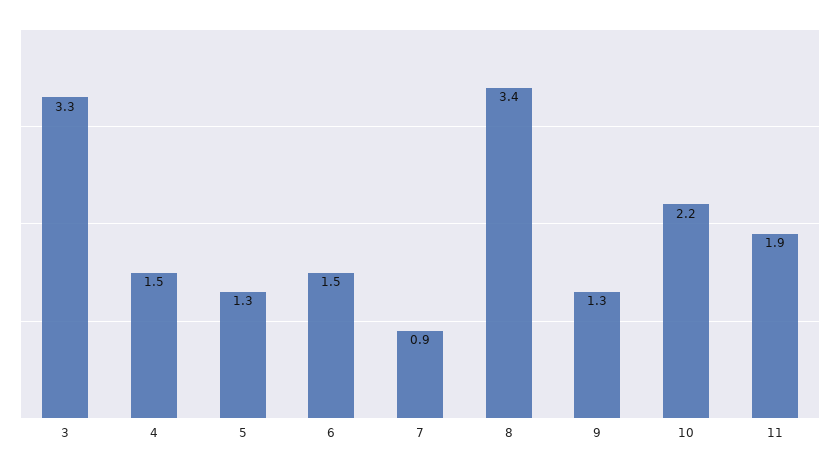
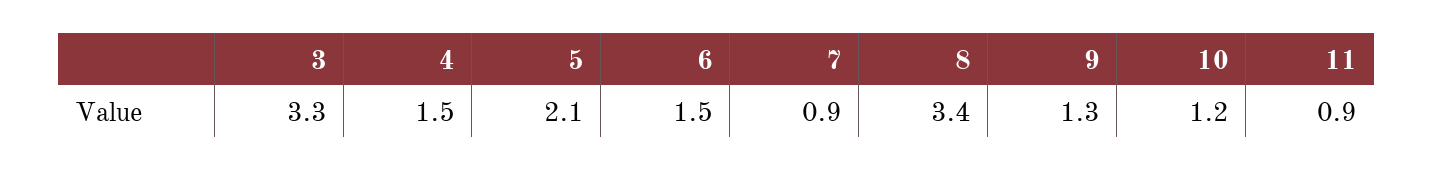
5: 1.3 -> 2.1
10: 2.2 -> 1.2
11: 1.9 -> 0.9

